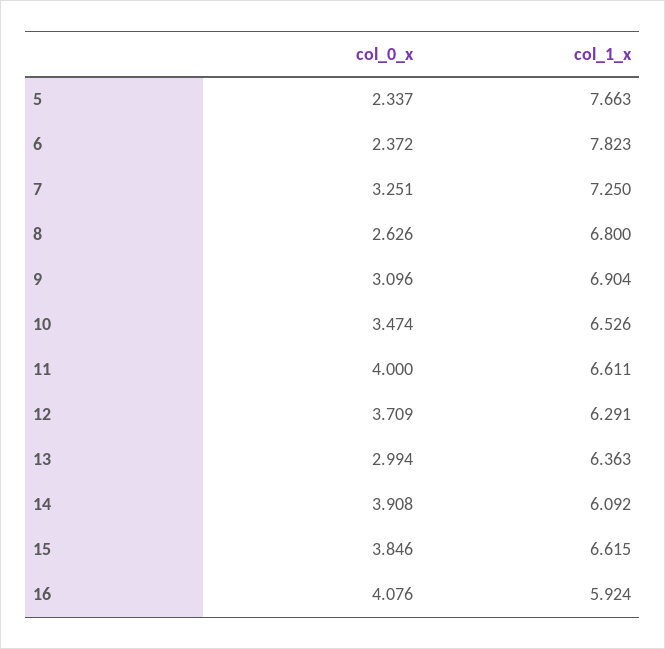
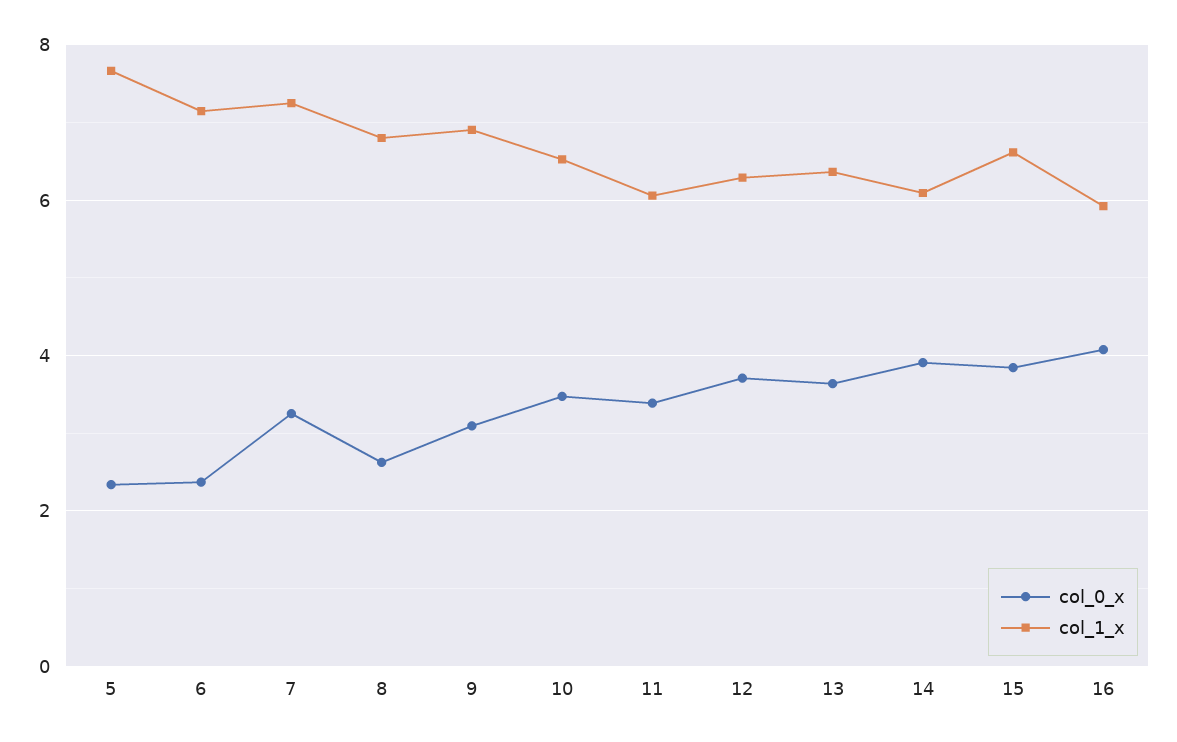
col_1_x, 6: 7.823 -> 7.2
col_0_x, 11: 4 -> 3.4
col_1_x, 11: 6.611 -> 6
col_0_x, 13: 2.994 -> 3.6

